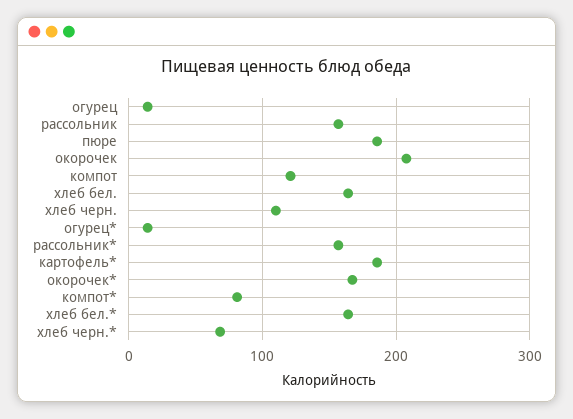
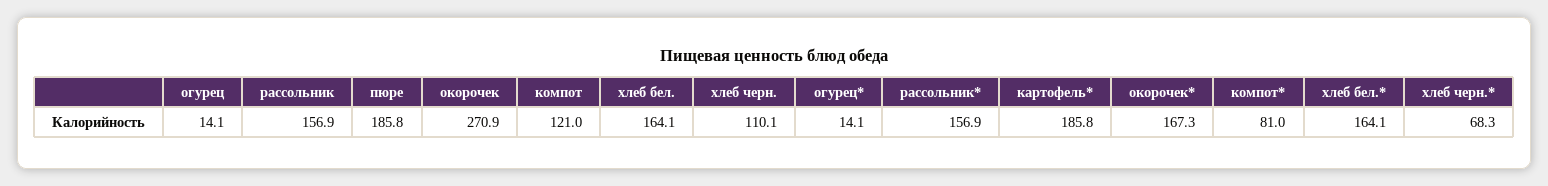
окорочек: 210 -> 270.9

